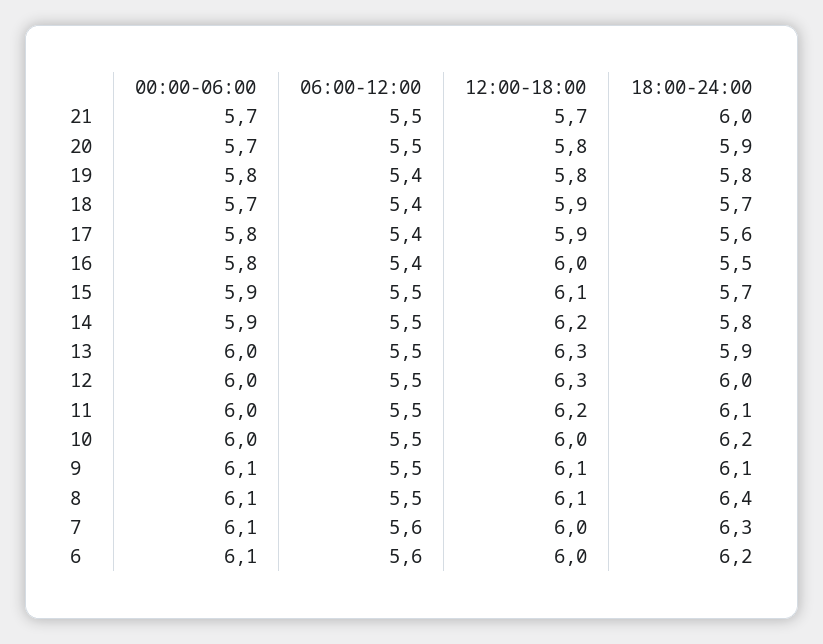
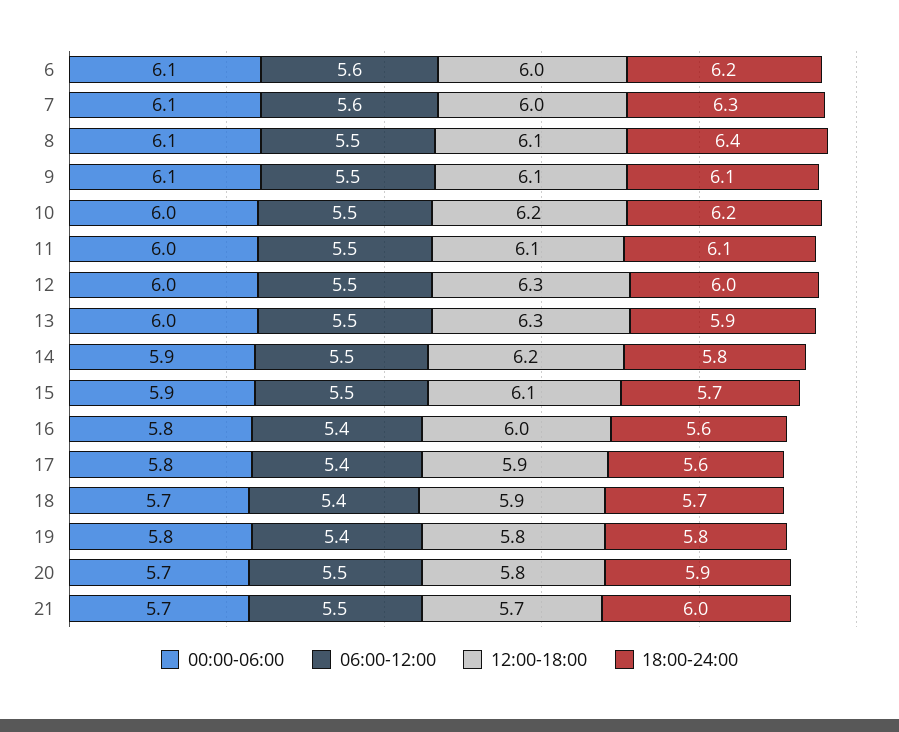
18:00-24:00, 16: 5.5 -> 5.6
12:00-18:00, 11: 6.2 -> 6.1
12:00-18:00, 10: 6 -> 6.2

